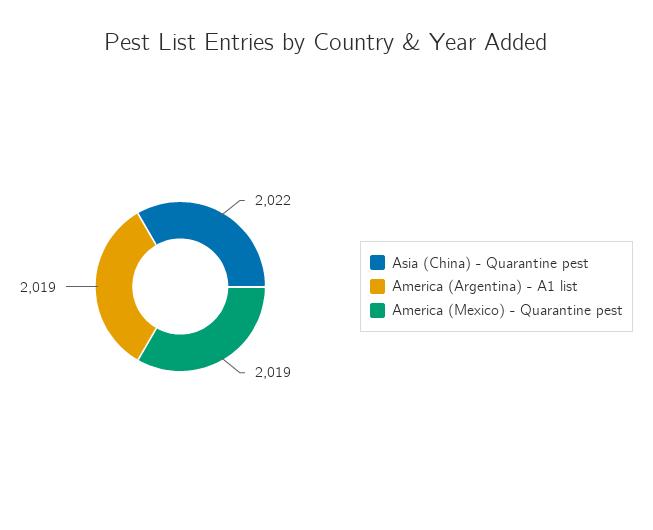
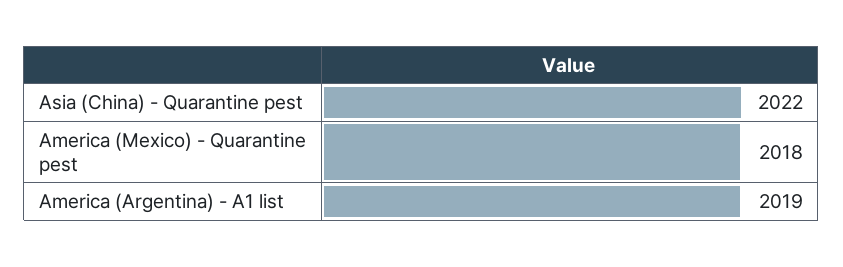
America (Mexico) - Quarantine pest: 2019 -> 2018

